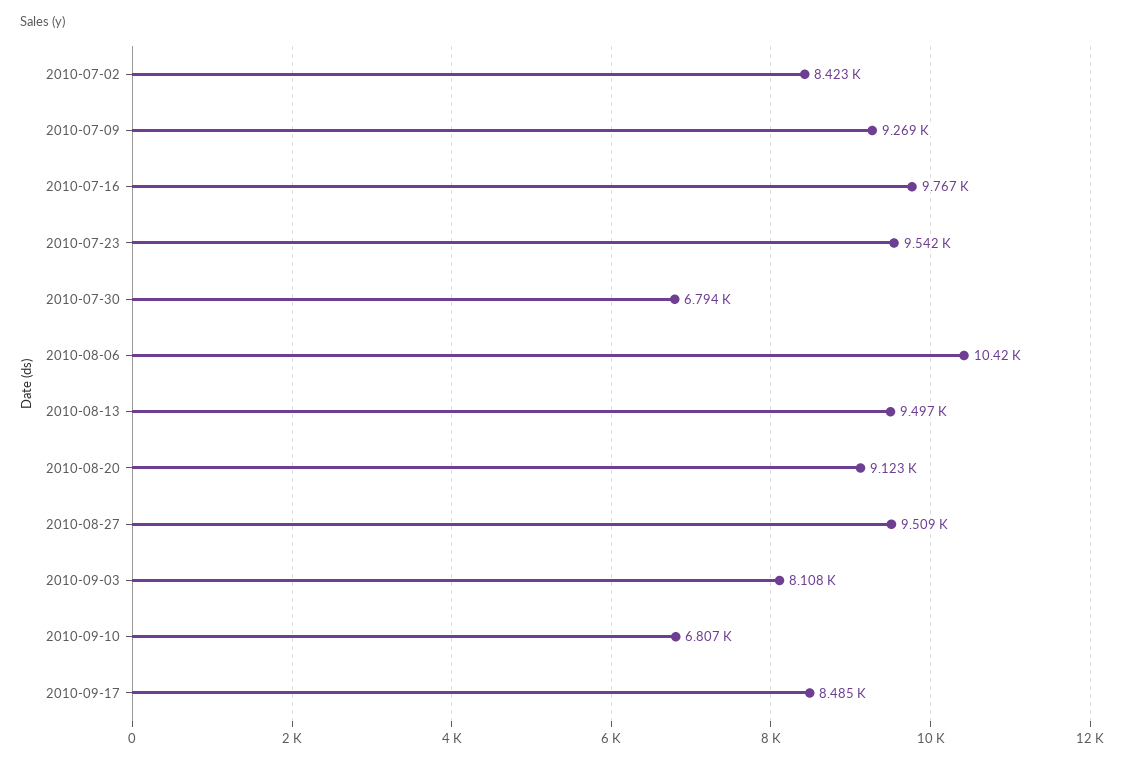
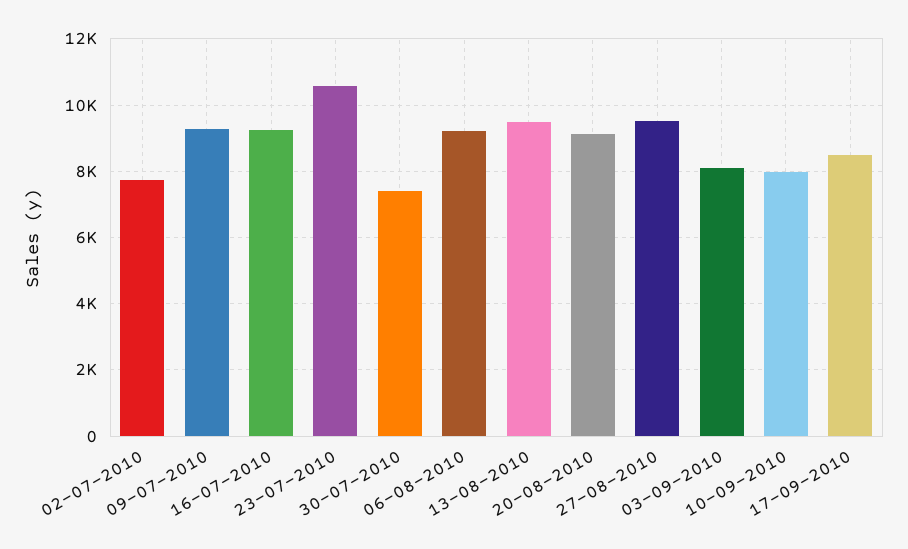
2010-07-02: 8423 -> 7800
2010-07-16: 9767 -> 9200
2010-07-23: 9542 -> 10600
2010-07-30: 6794 -> 7400
2010-08-06: 10420 -> 9200
2010-09-10: 6807 -> 8000

